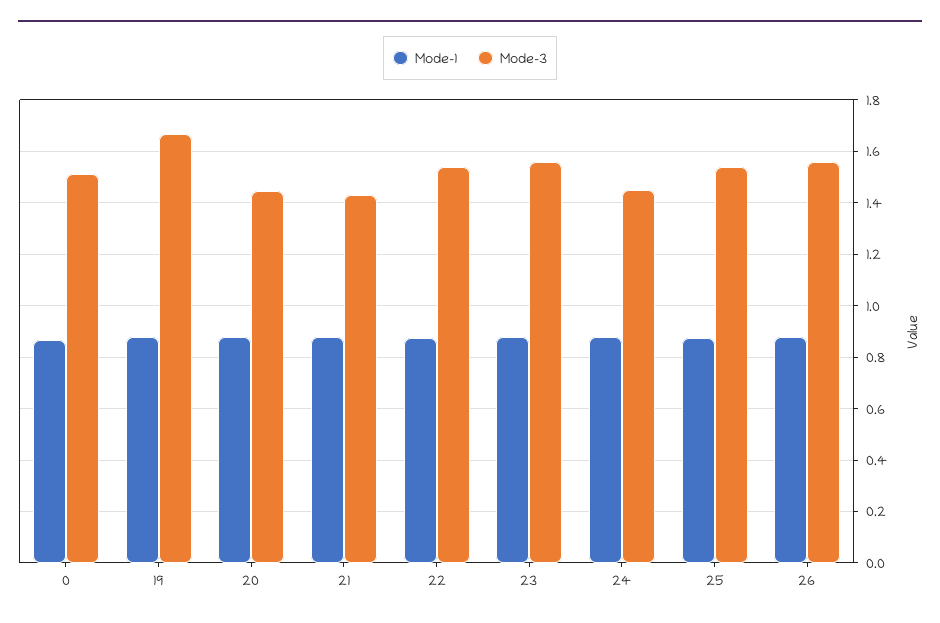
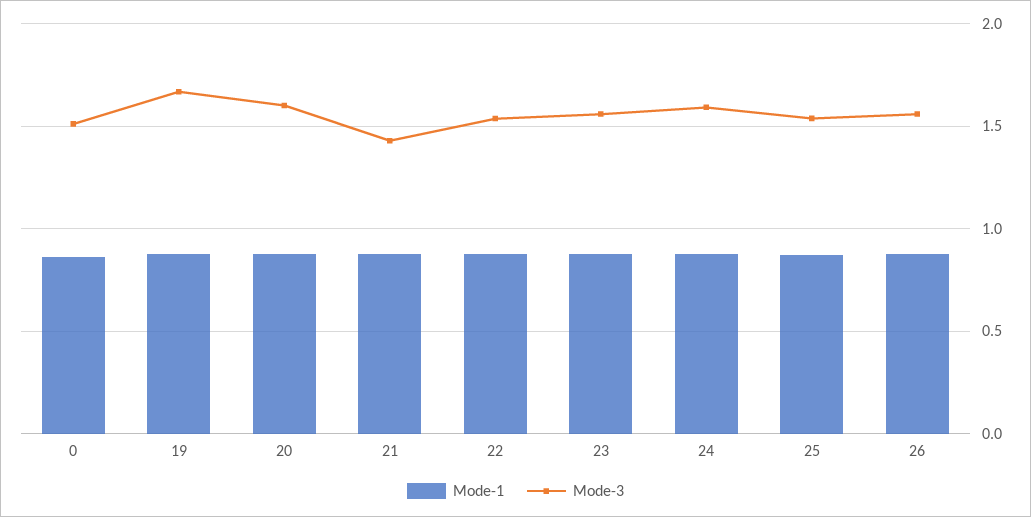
Mode-3, 20: 1.45 -> 1.6
Mode-3, 24: 1.45 -> 1.6

